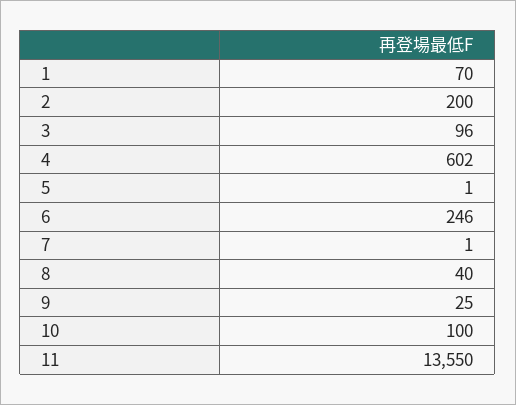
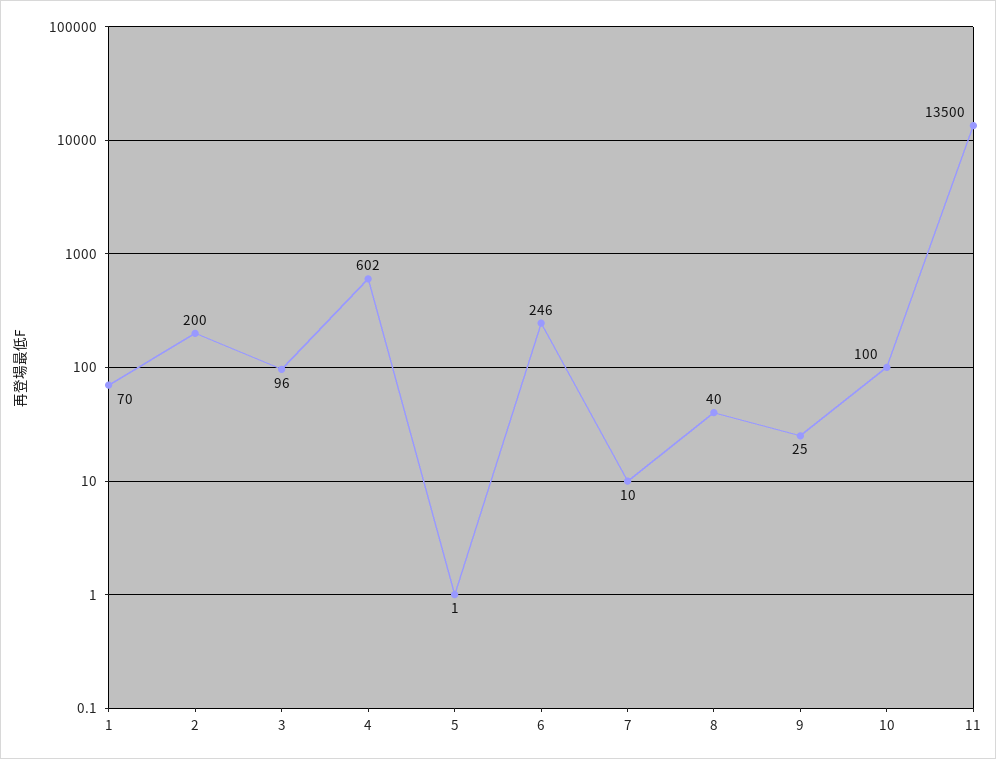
7: 1 -> 10
11: 13550 -> 13500

